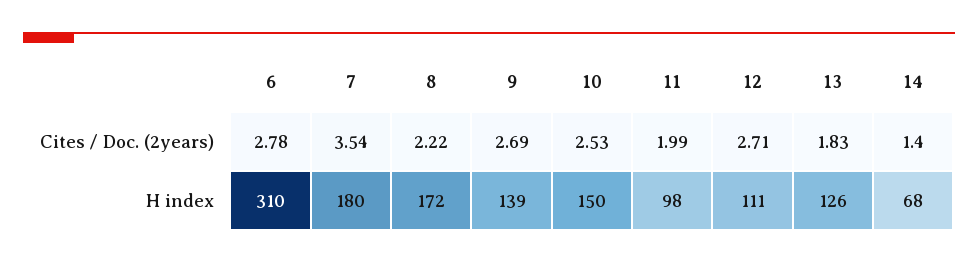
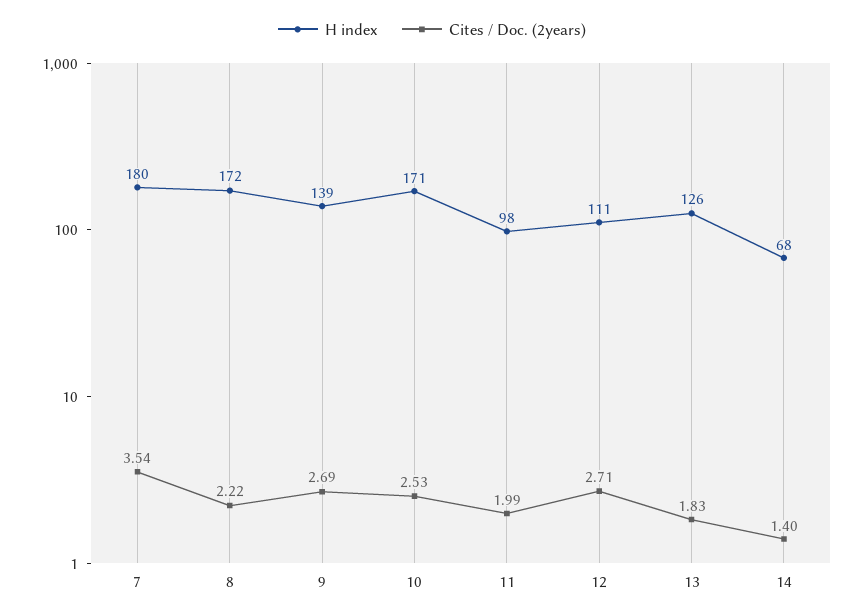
Cites / Doc. (2years), 6: 2.78 -> none
H index, 6: 310 -> none
H index, 10: 150 -> 171

